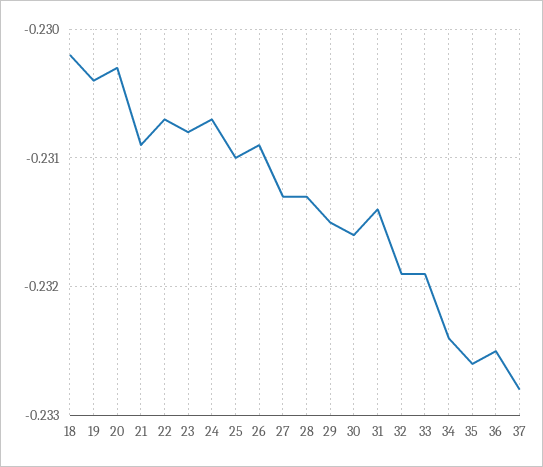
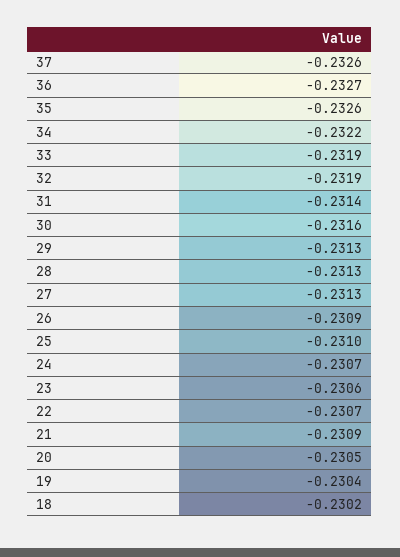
20: -0.2303 -> -0.2305
23: -0.2308 -> -0.2306
29: -0.2315 -> -0.2313
34: -0.2324 -> -0.2322
36: -0.2325 -> -0.2327
37: -0.2328 -> -0.2326

